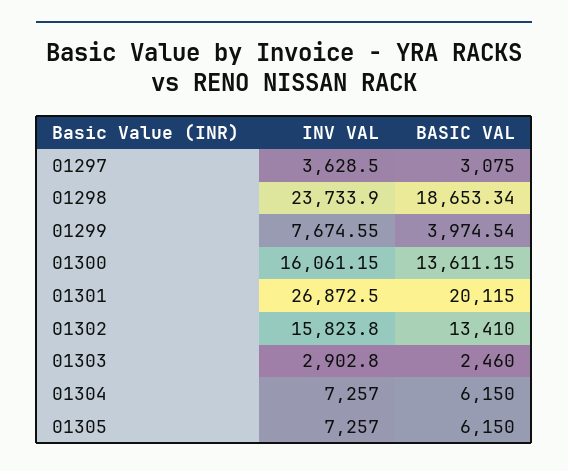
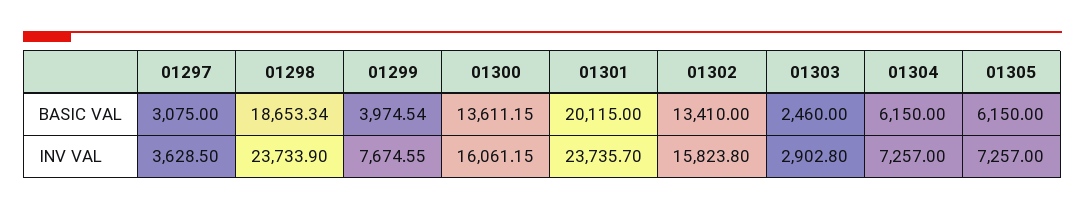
INV VAL, 01301: 26872.5 -> 23735.7

